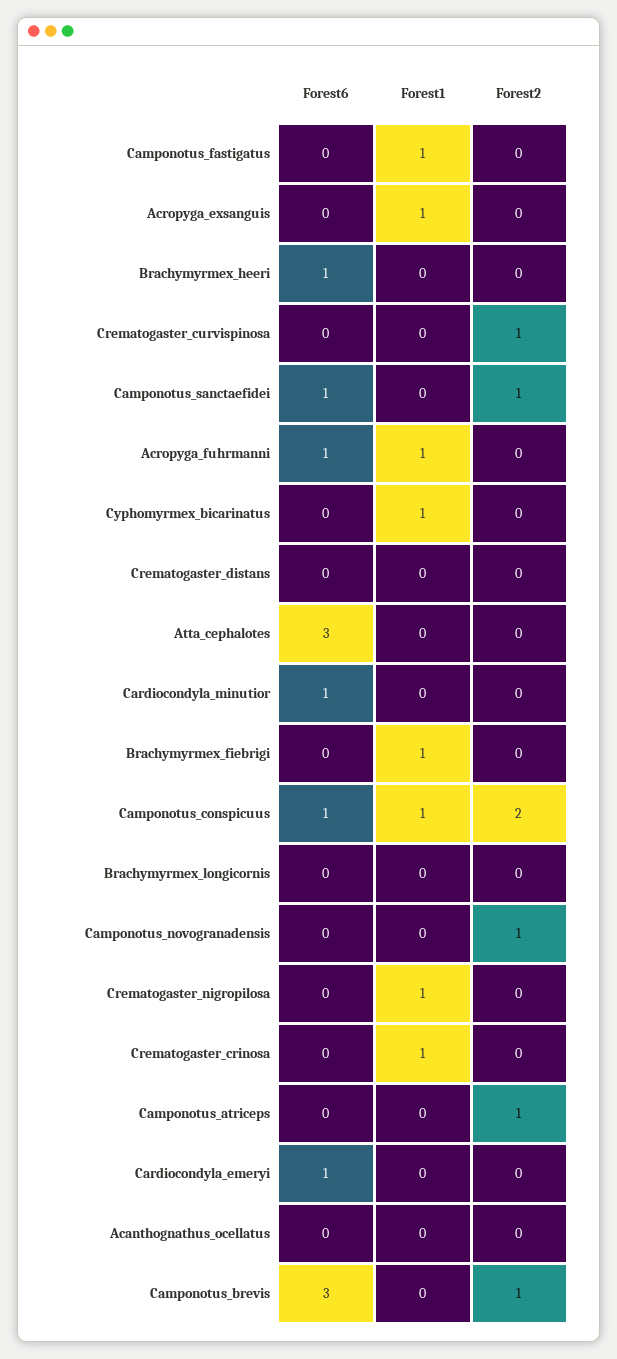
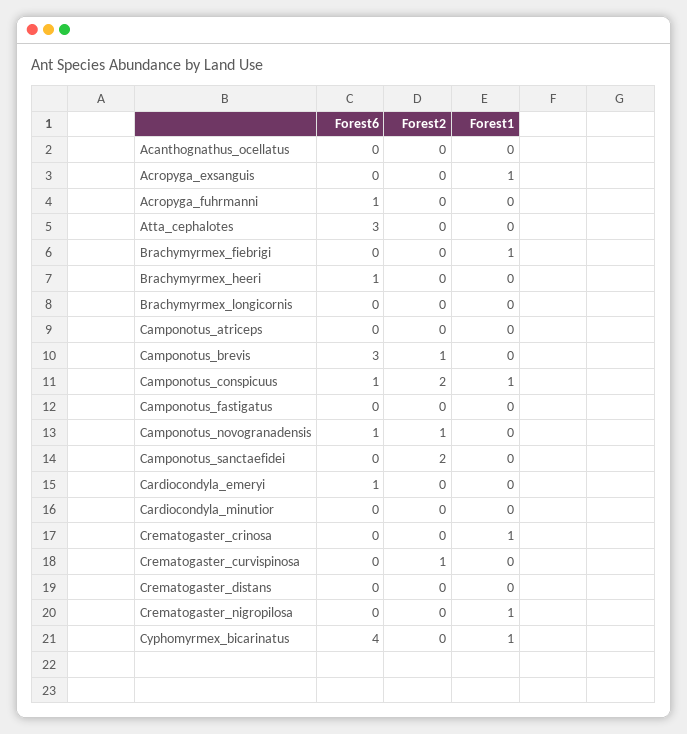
Forest1, Camponotus_fastigatus: 1 -> 0
Forest6, Camponotus_sanctaefidei: 1 -> 0
Forest2, Camponotus_sanctaefidei: 1 -> 2
Forest1, Acropyga_fuhrmanni: 1 -> 0
Forest6, Cyphomyrmex_bicarinatus: 0 -> 4
Forest6, Cardiocondyla_minutior: 1 -> 0
Forest6, Camponotus_novogranadensis: 0 -> 1
Forest2, Camponotus_atriceps: 1 -> 0

